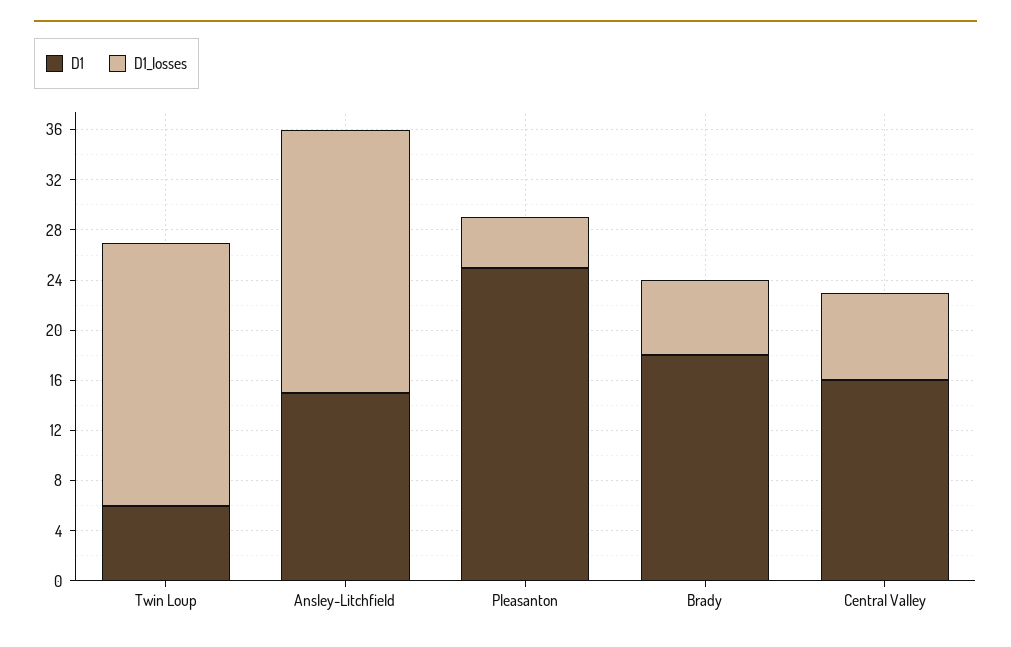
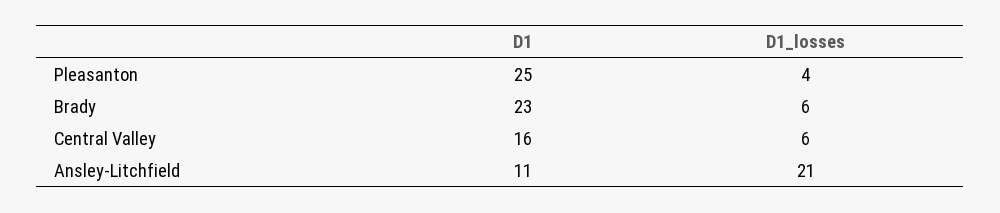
D1, Twin Loup: 6 -> none
D1_losses, Twin Loup: 21 -> none
D1, Ansley-Litchfield: 15 -> 11
D1, Brady: 18 -> 23
D1_losses, Central Valley: 7 -> 6

